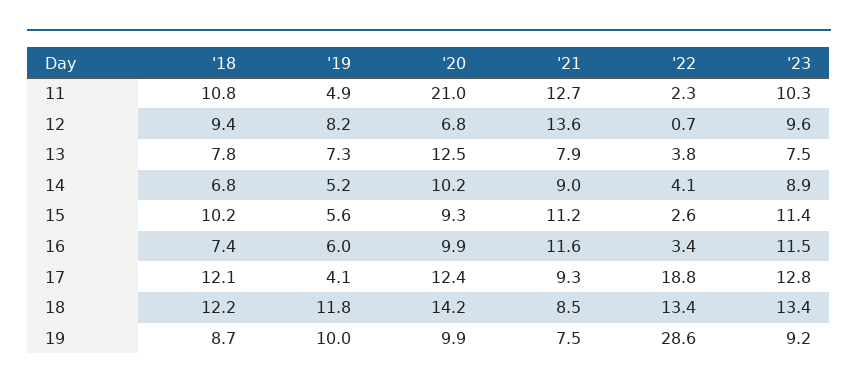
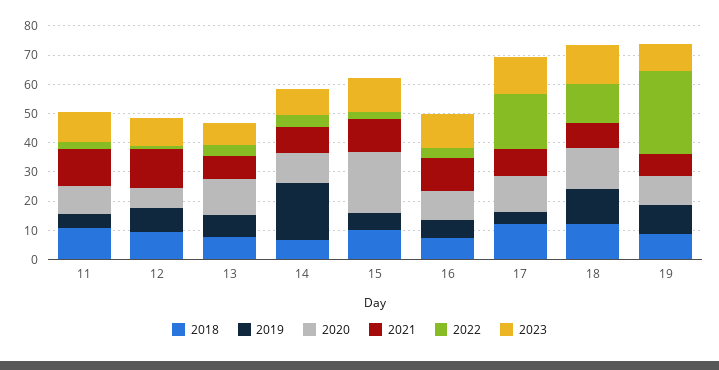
'20, 11: 21 -> 10
'19, 14: 5.2 -> 20
'20, 15: 9.3 -> 20

